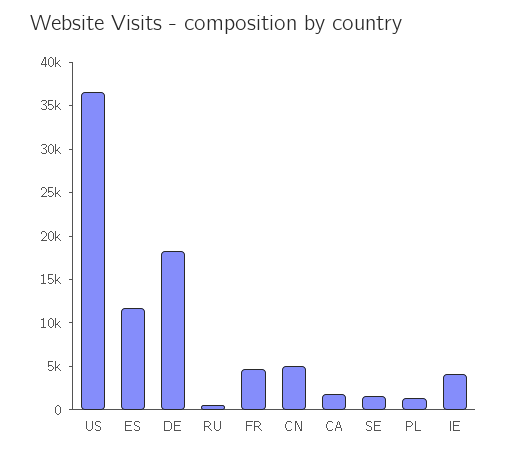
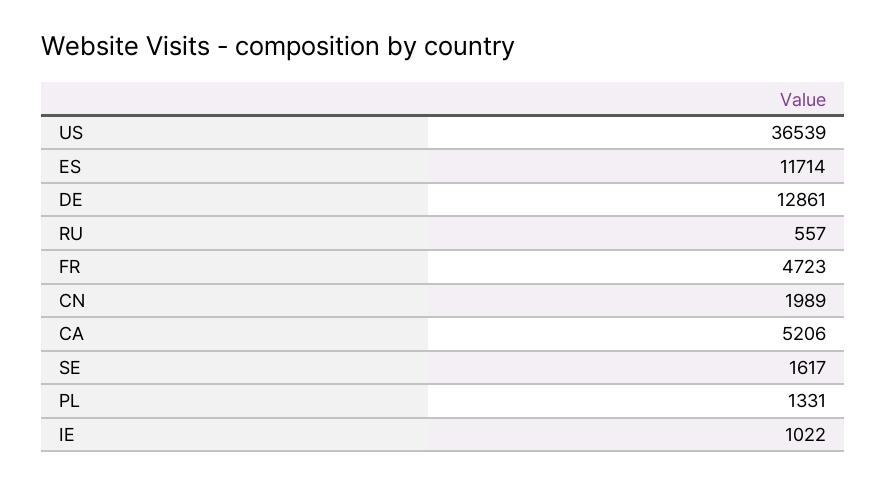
DE: 18000 -> 12861
CN: 5000 -> 1989
CA: 2000 -> 5206
IE: 4000 -> 1022

